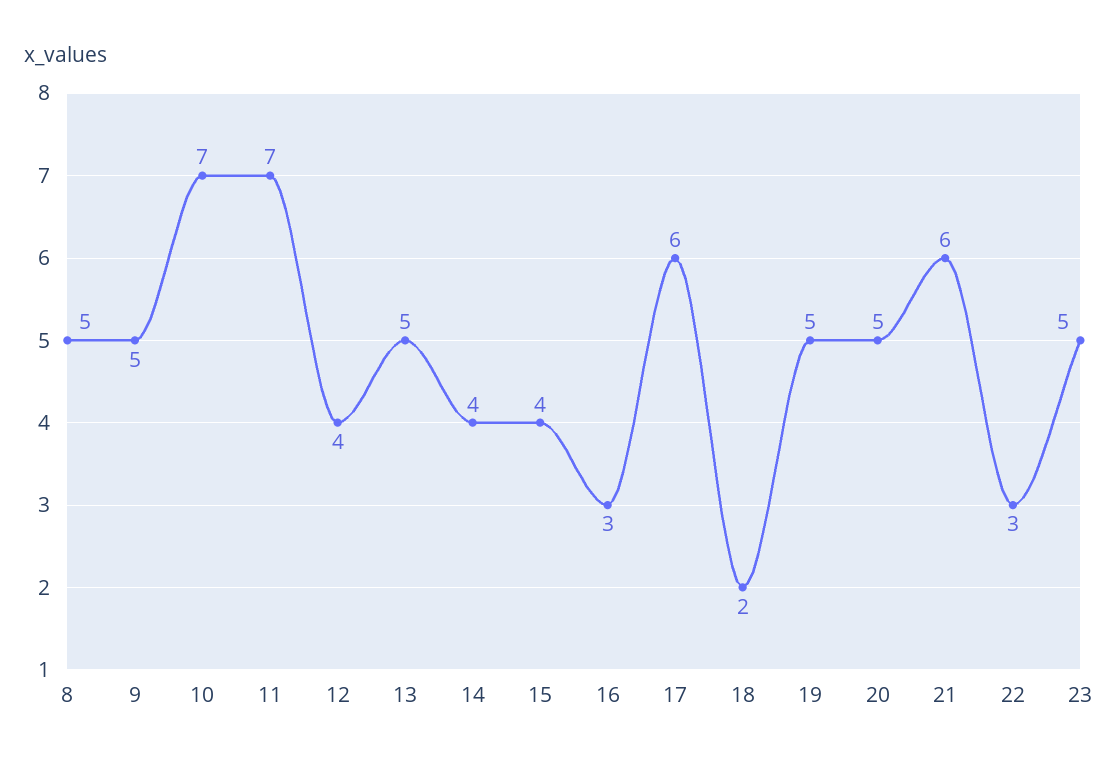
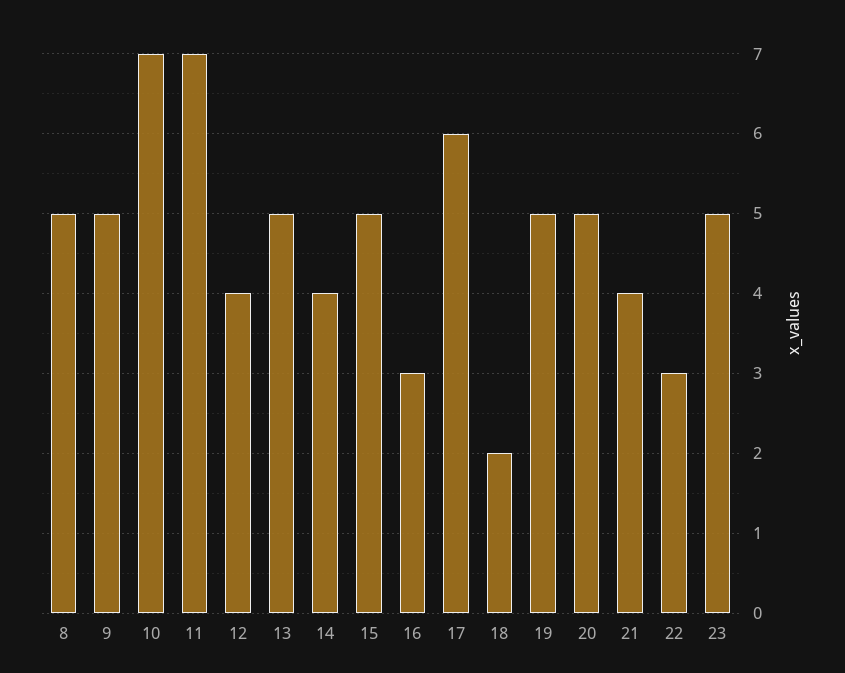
15: 4 -> 5
21: 6 -> 4

